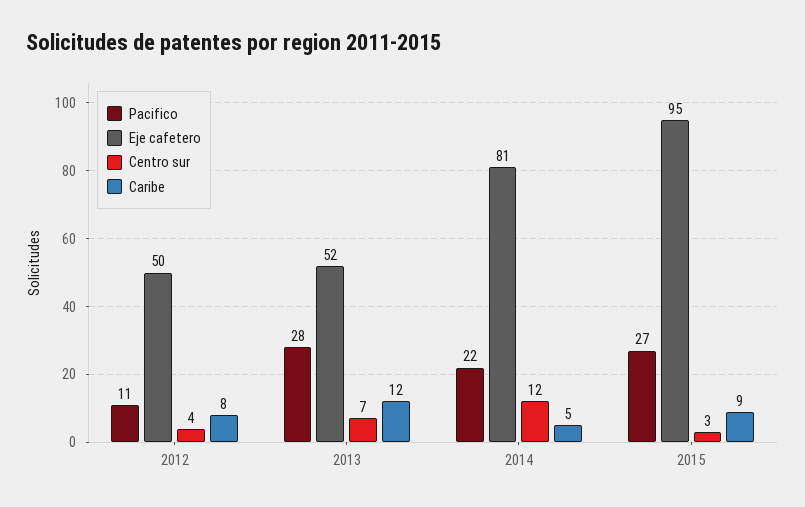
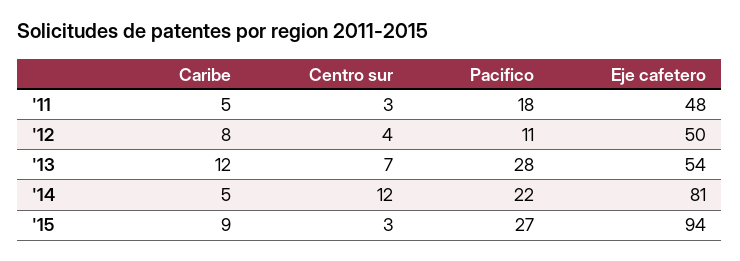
Eje cafetero, 2013: 52 -> 54
Eje cafetero, 2015: 95 -> 94
Caribe, '11: none -> 5
Centro sur, '11: none -> 3
Pacifico, '11: none -> 18
Eje cafetero, '11: none -> 48

